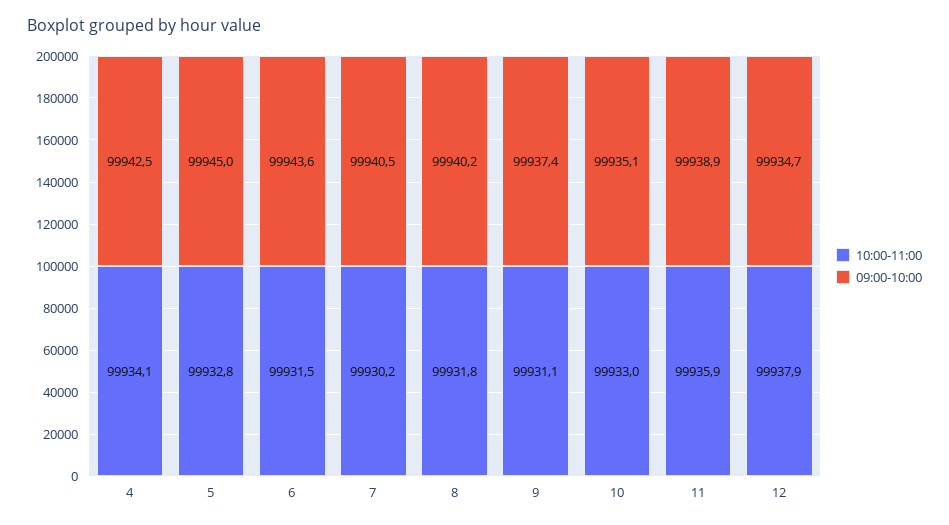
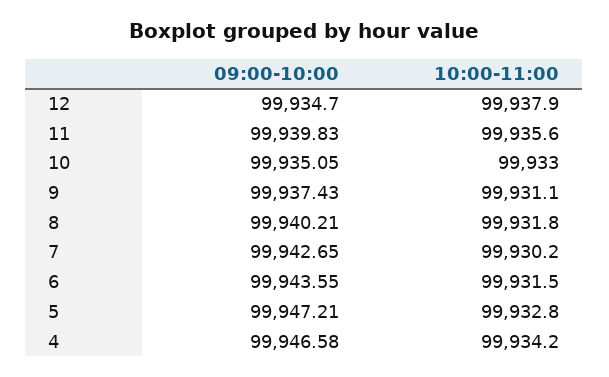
10:00-11:00, 4: 99934.1 -> 99934.2
09:00-10:00, 4: 99942.5 -> 99946.58
09:00-10:00, 5: 99945 -> 99947.21
09:00-10:00, 7: 99940.5 -> 99942.65
10:00-11:00, 11: 99935.9 -> 99935.6
09:00-10:00, 11: 99938.9 -> 99939.83

